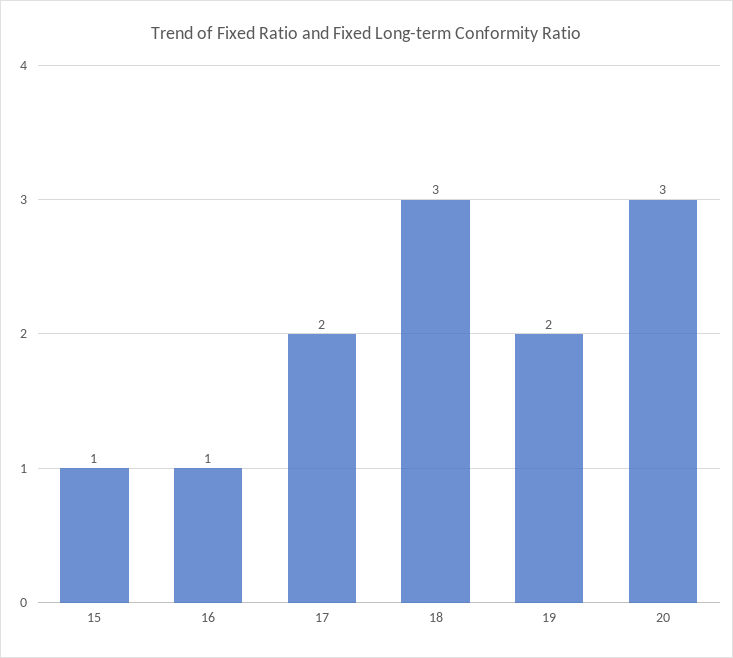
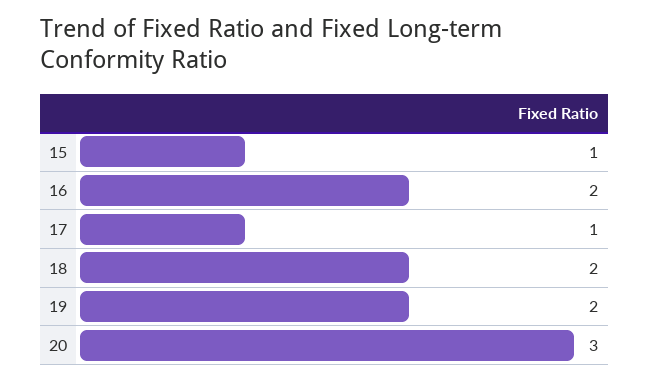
16: 1 -> 2
17: 2 -> 1
18: 3 -> 2

